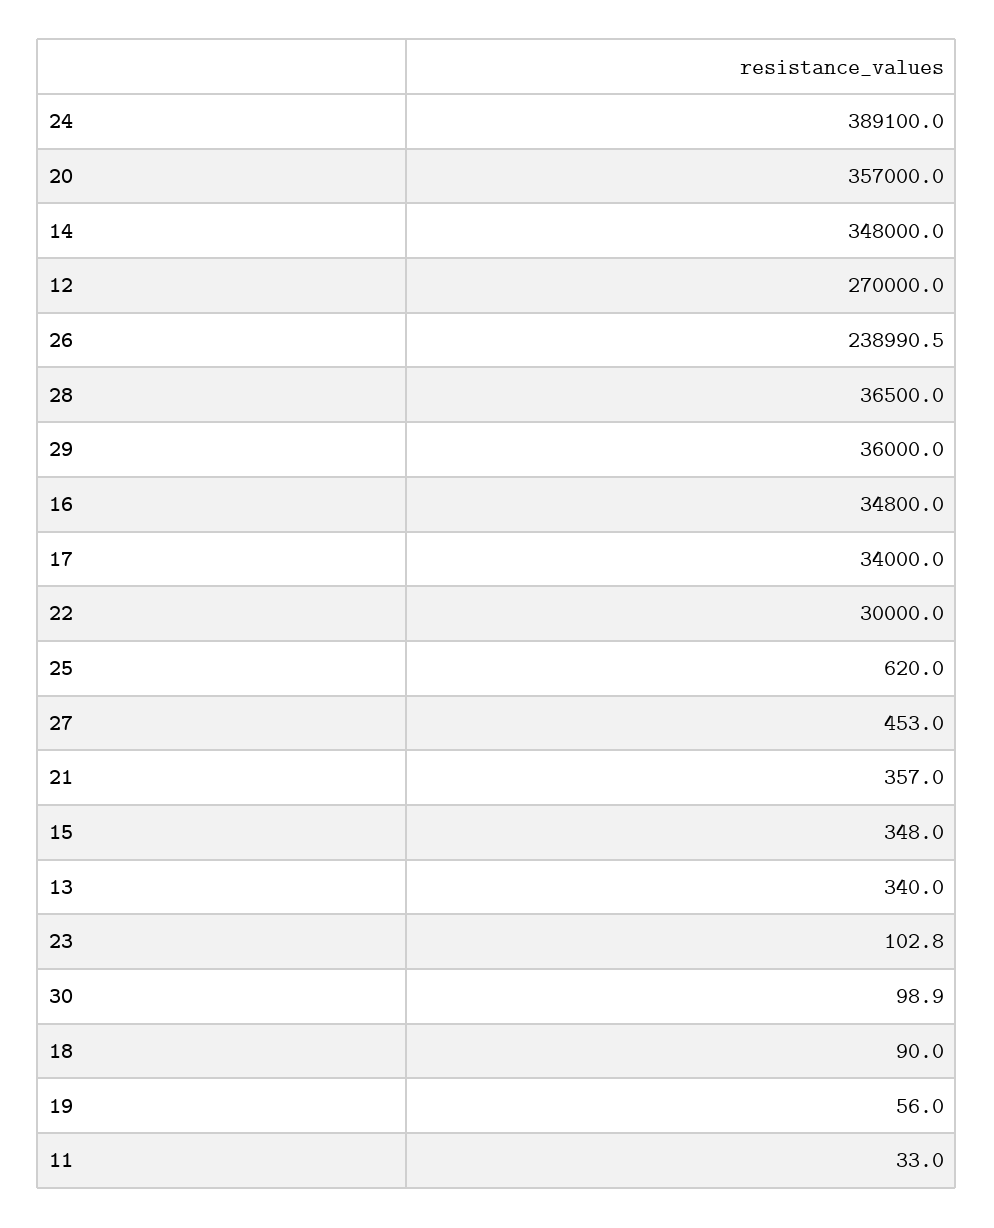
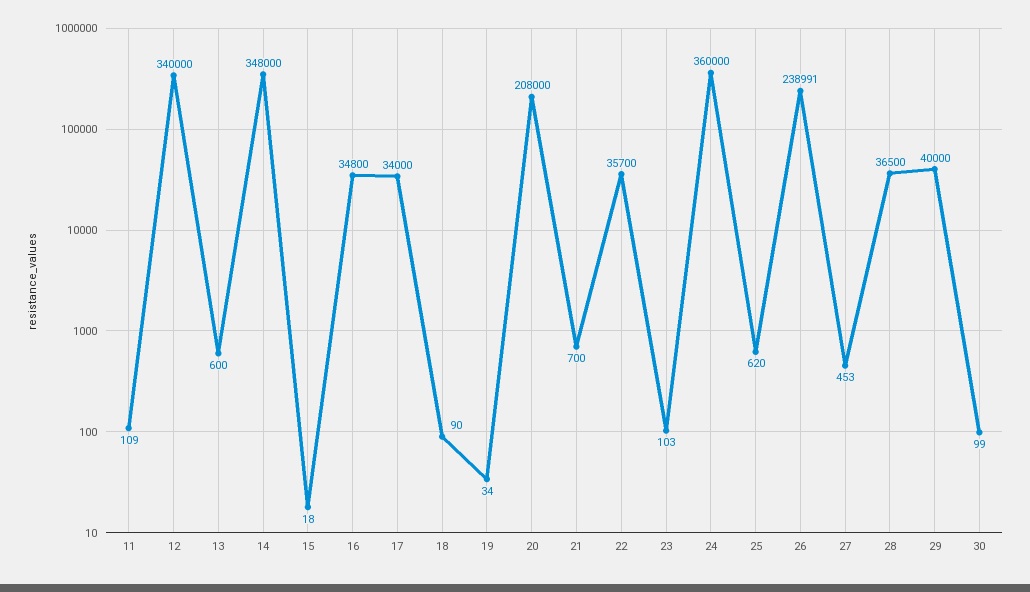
24: 389100 -> 360000
20: 357000 -> 208000
12: 270000 -> 340000
29: 36000 -> 40000
22: 30000 -> 35700
21: 357 -> 700
15: 348 -> 18
13: 340 -> 600
19: 56 -> 34
11: 33 -> 109

